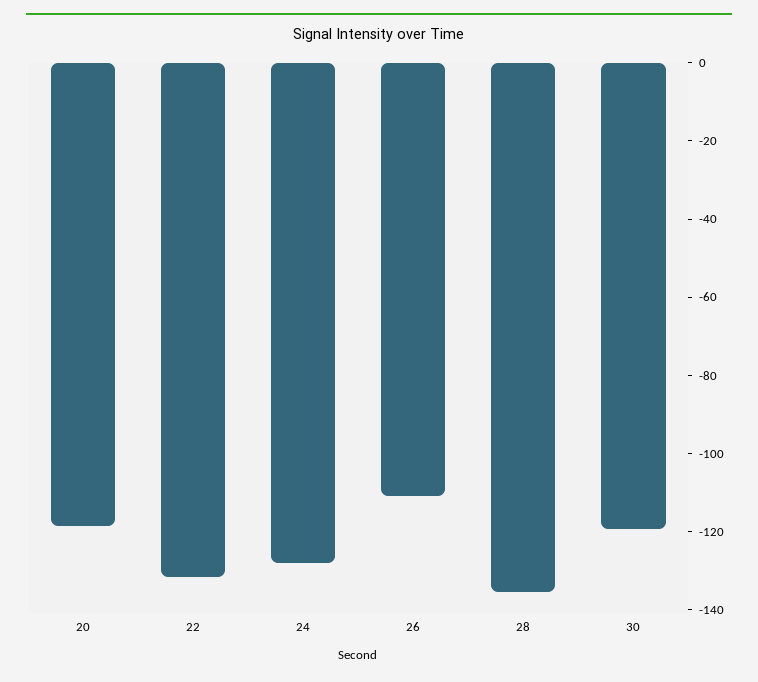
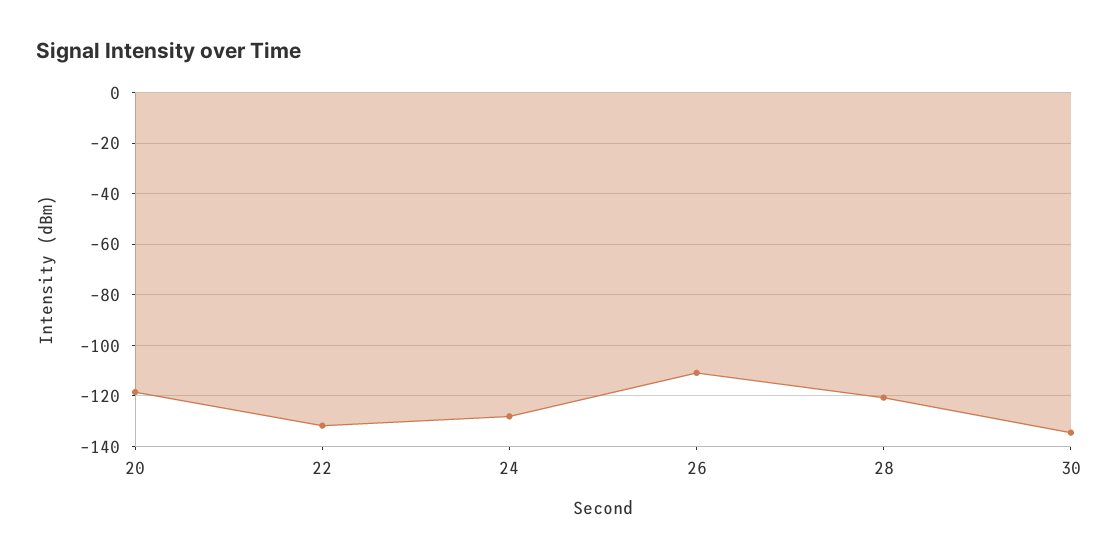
28: -135 -> -120
30: -120 -> -135

